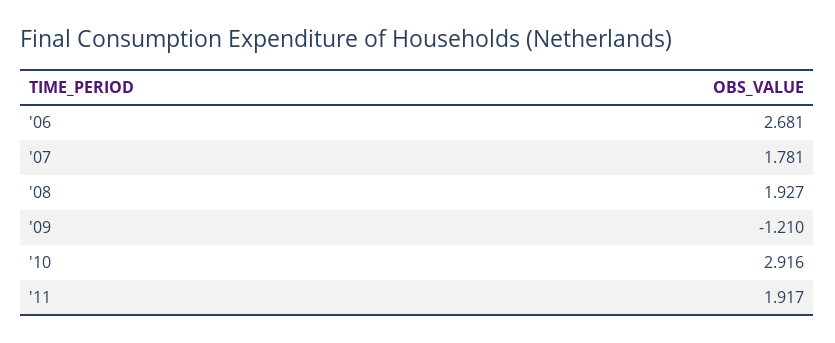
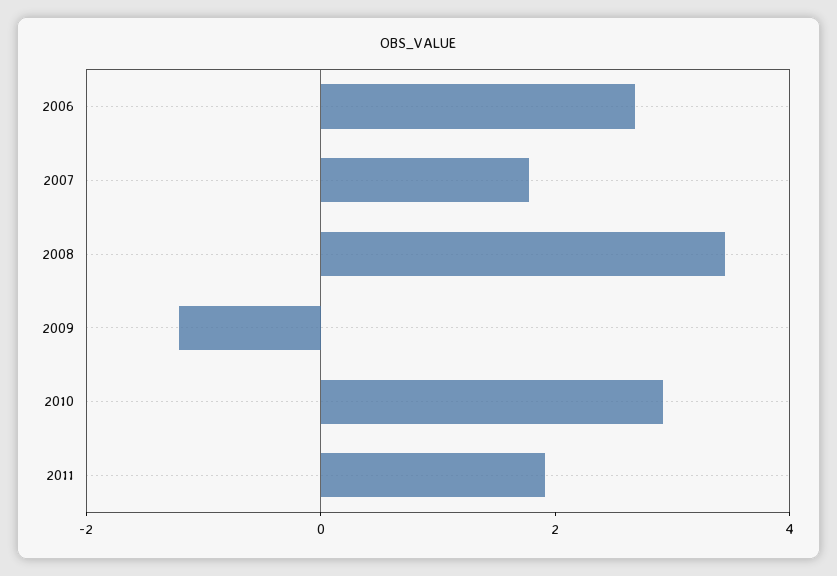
'08: 1.927 -> 3.5

